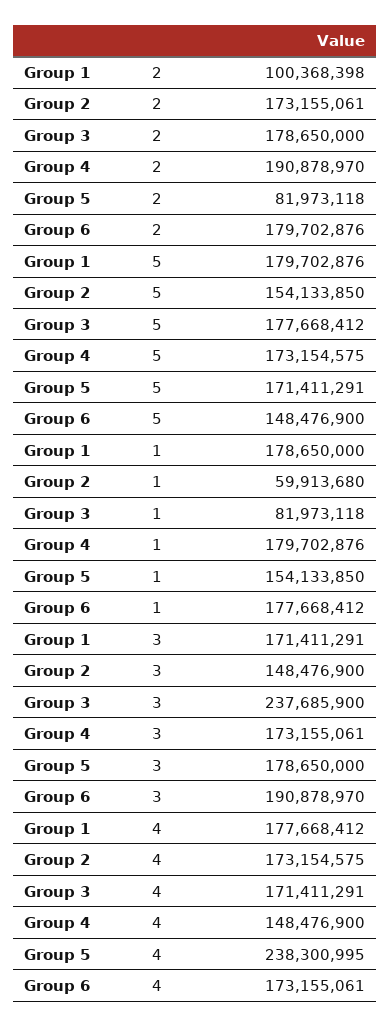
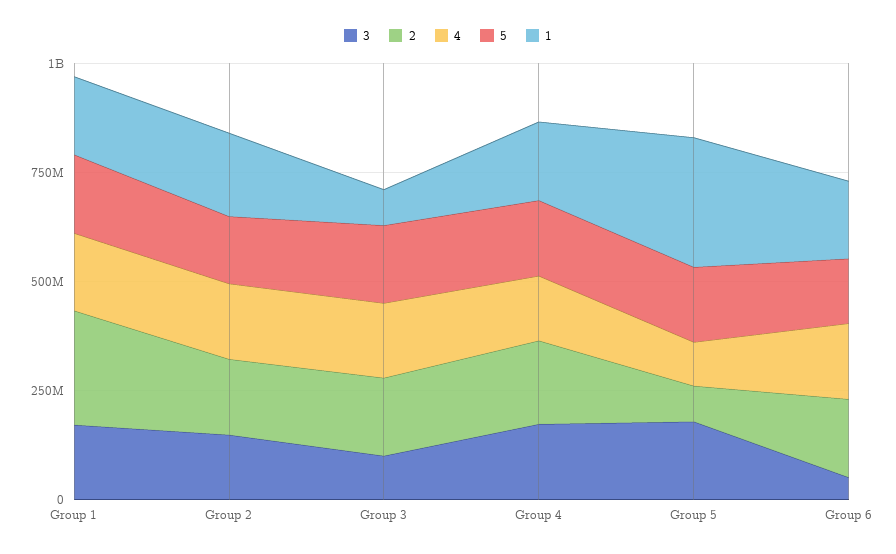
2, Group 1: 100368398 -> 250000000
1, Group 2: 59913680 -> 200000000
1, Group 5: 154133850 -> 300000000
3, Group 3: 237685900 -> 100000000
3, Group 6: 190878970 -> 50000000
4, Group 5: 238300995 -> 100000000

